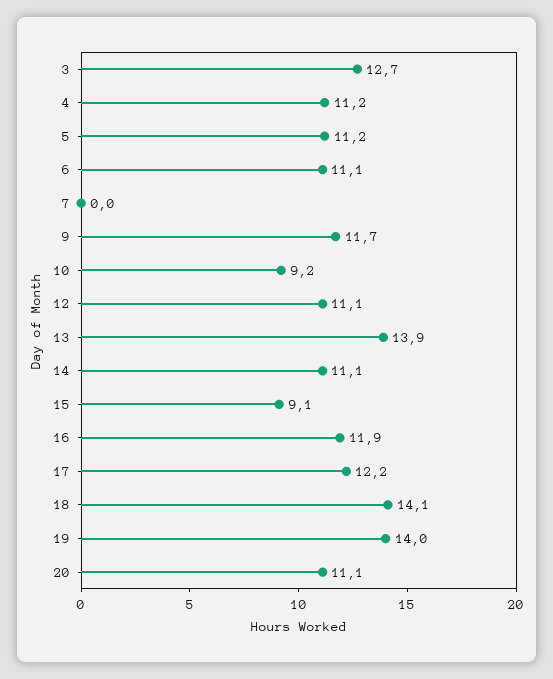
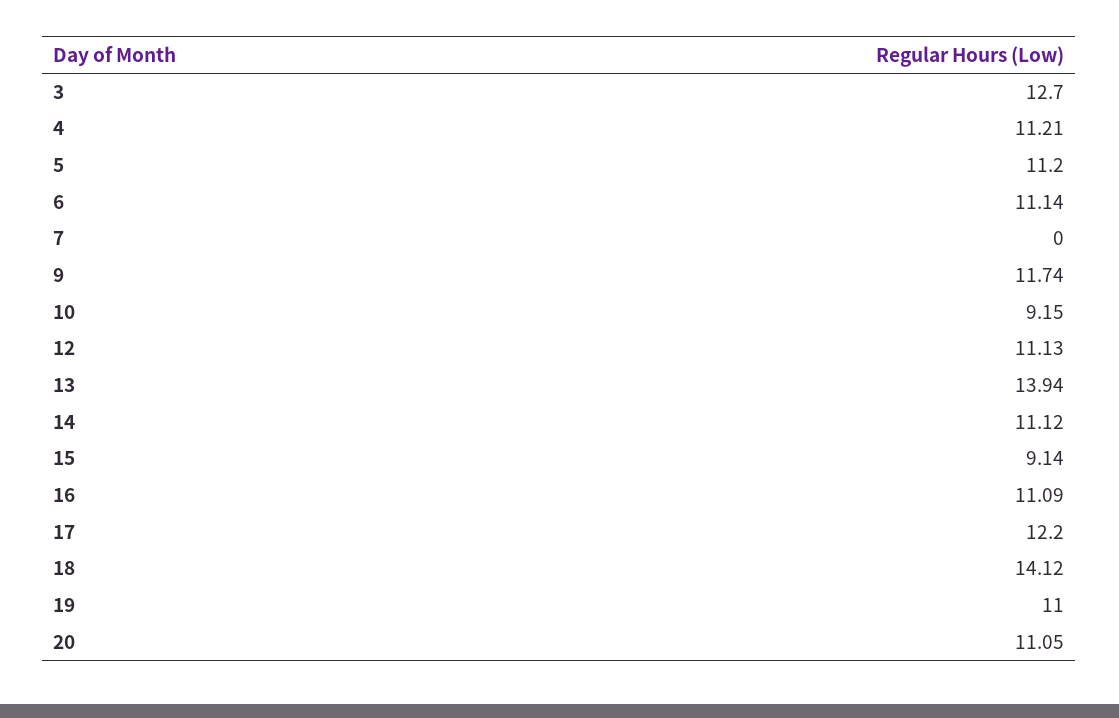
16: 11.9 -> 11.09
19: 14 -> 11

